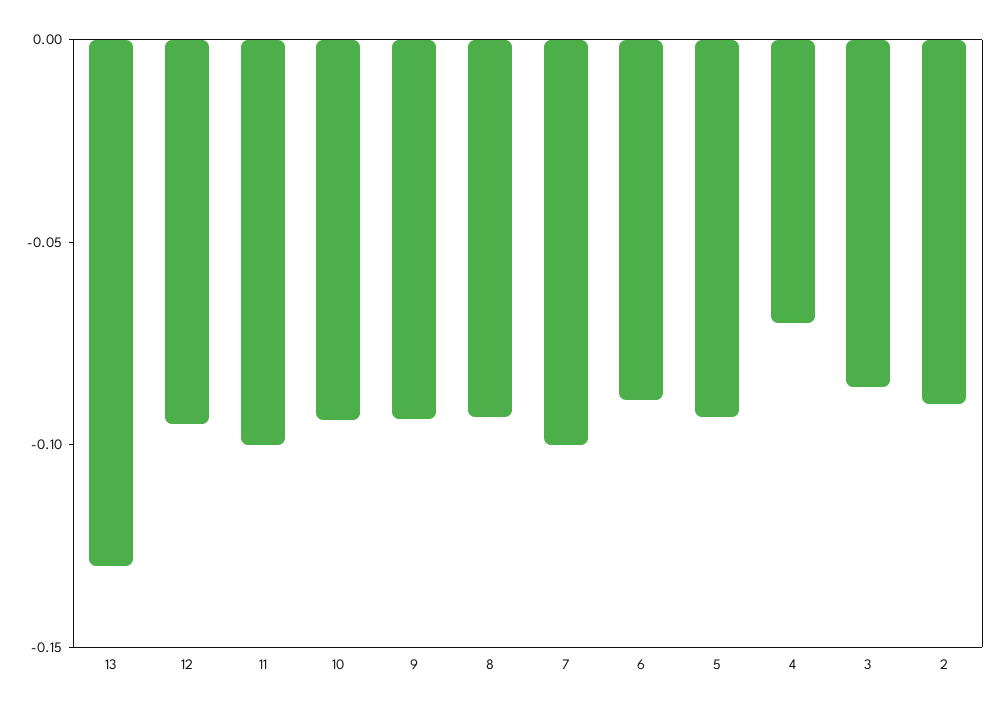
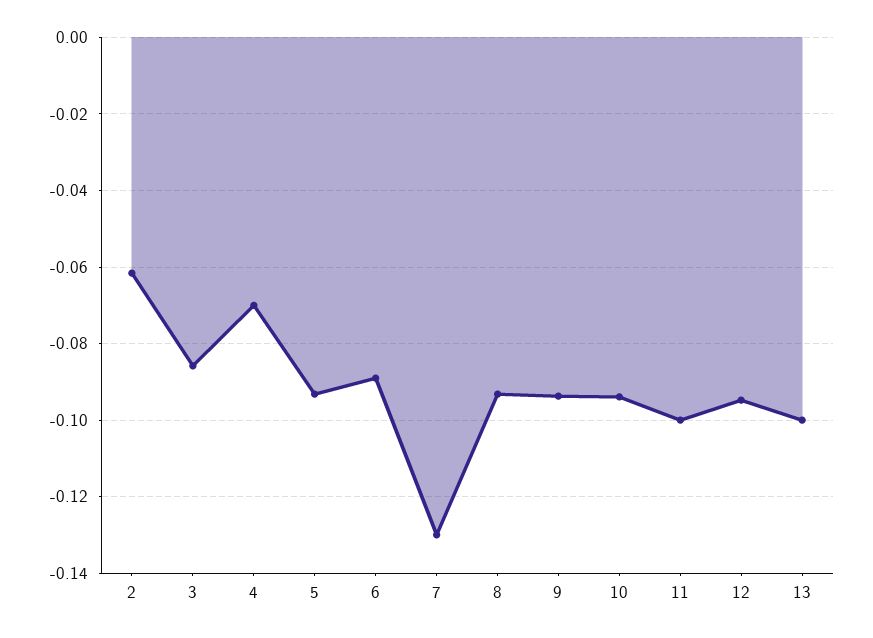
13: -0.13 -> -0.1
7: -0.1 -> -0.13
2: -0.09 -> -0.062

